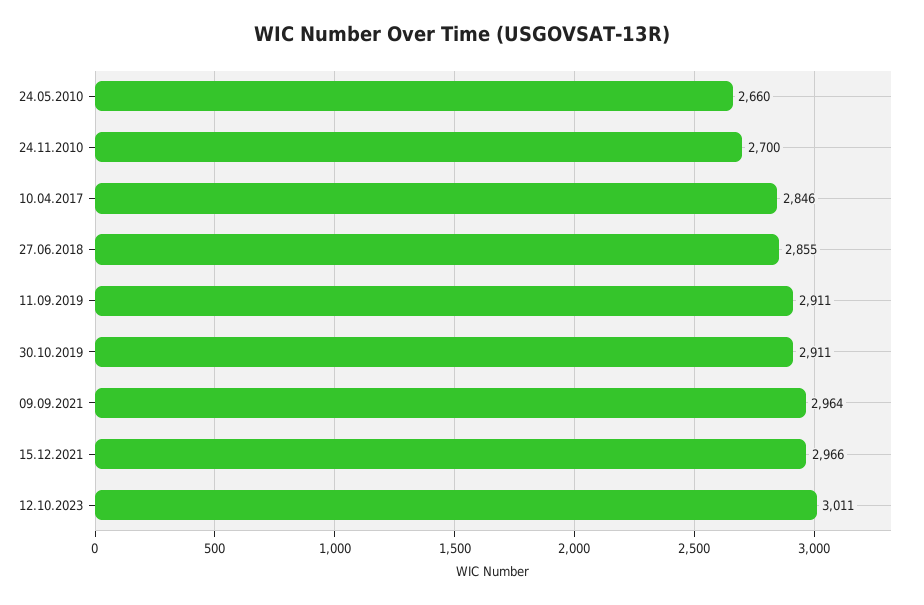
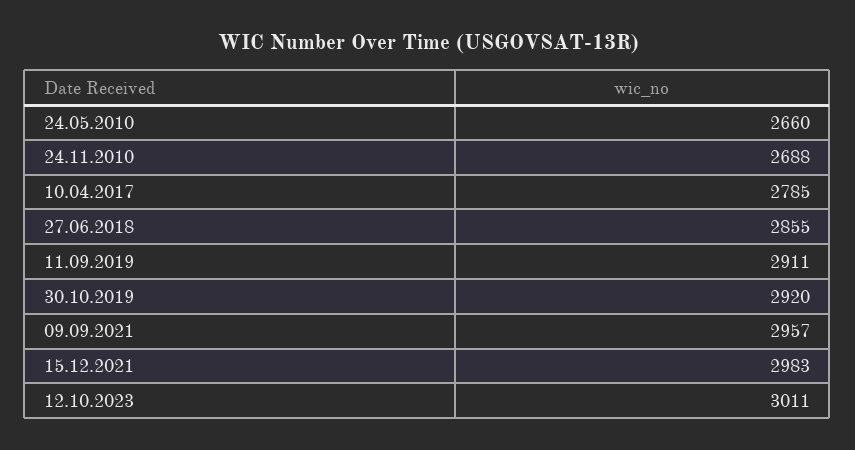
24.11.2010: 2700 -> 2688
10.04.2017: 2846 -> 2785
30.10.2019: 2911 -> 2920
09.09.2021: 2964 -> 2957
15.12.2021: 2966 -> 2983

